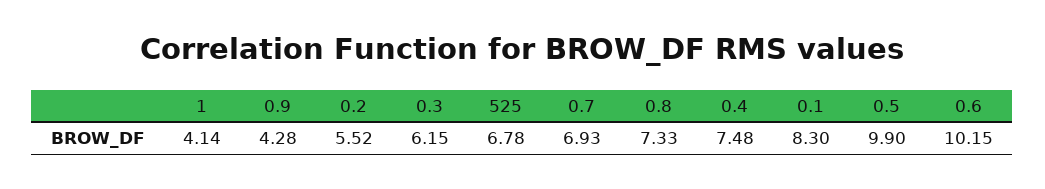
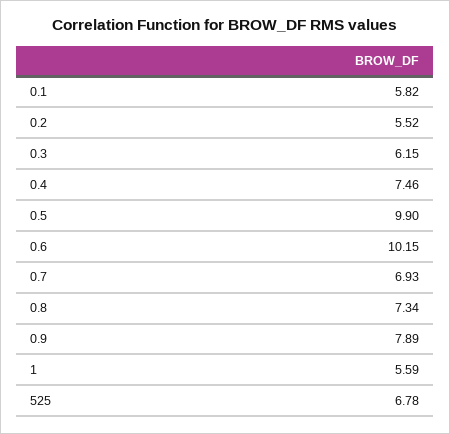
1: 4.14 -> 5.59
0.9: 4.28 -> 7.89
0.8: 7.33 -> 7.34
0.4: 7.48 -> 7.46
0.1: 8.3 -> 5.82

